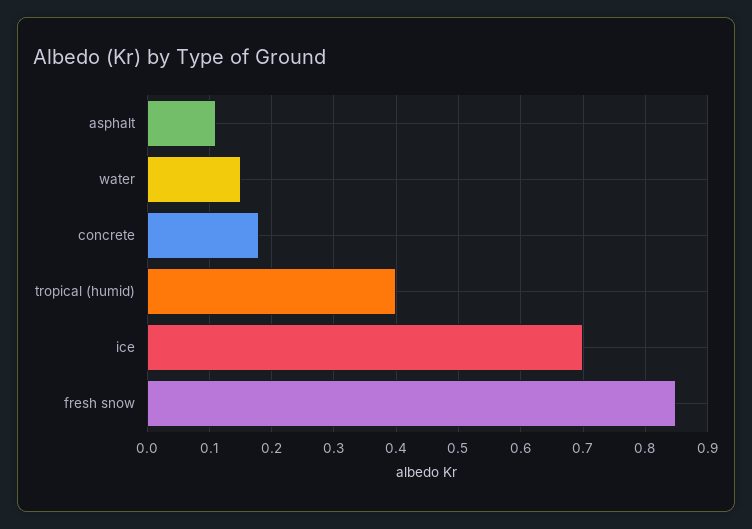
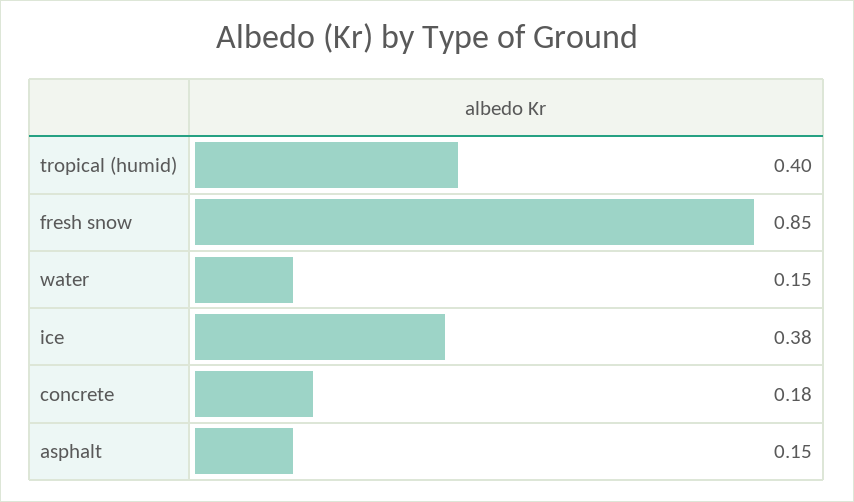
asphalt: 0.11 -> 0.15
ice: 0.7 -> 0.38

